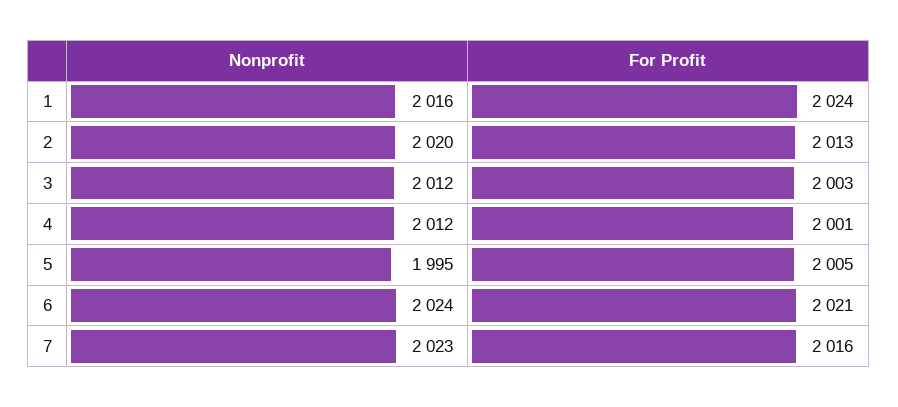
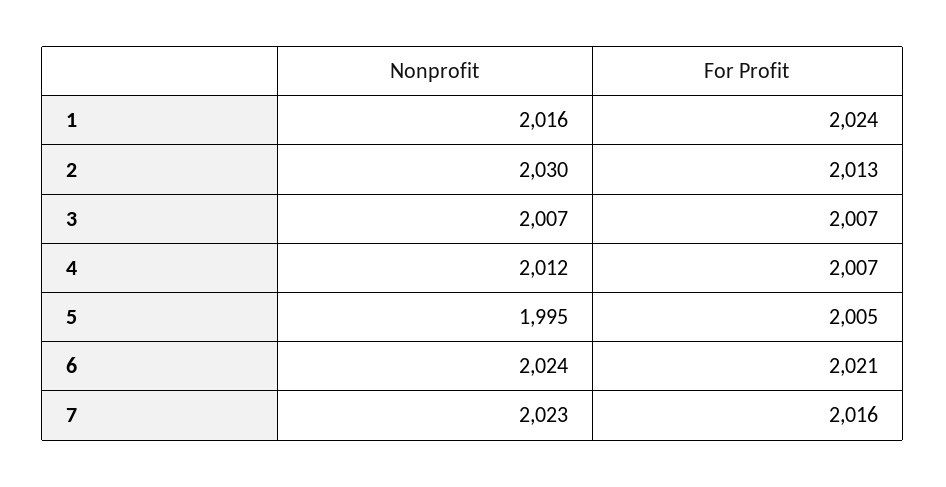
Nonprofit, 2: 2020 -> 2030
Nonprofit, 3: 2012 -> 2007
For Profit, 3: 2003 -> 2007
For Profit, 4: 2001 -> 2007

